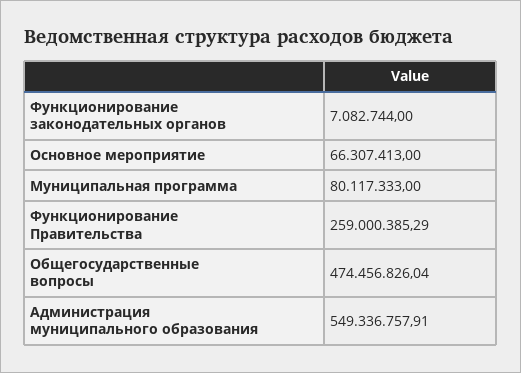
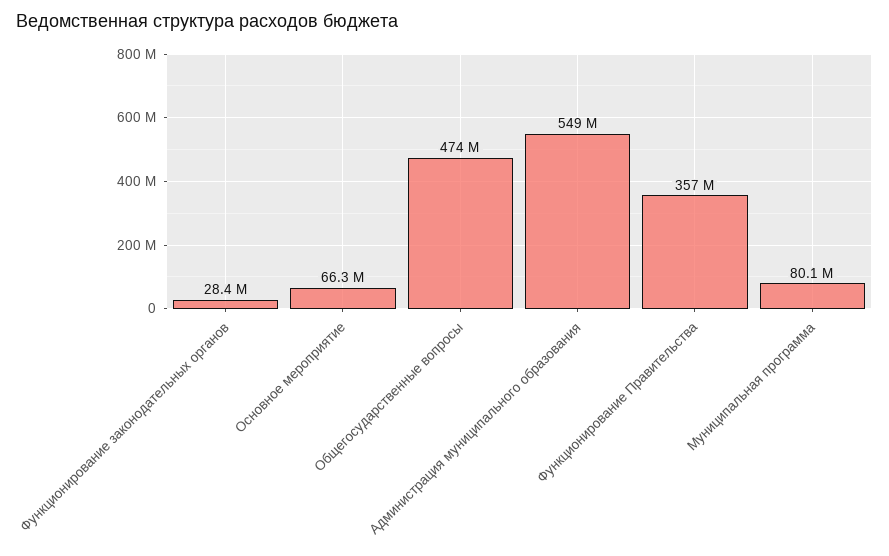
Функционирование законодательных органов: 7082744 -> 28400000
Функционирование Правительства: 259000385.29 -> 357000000

